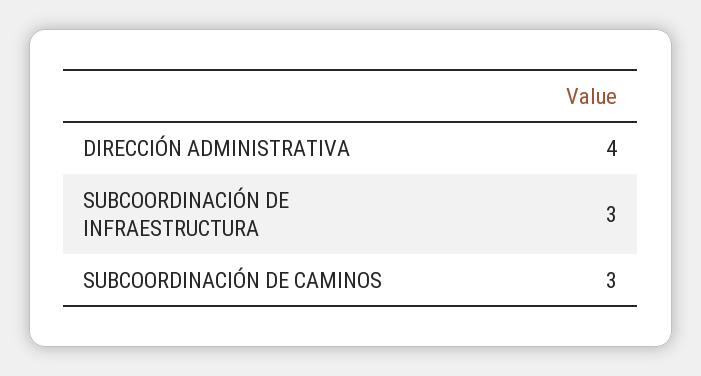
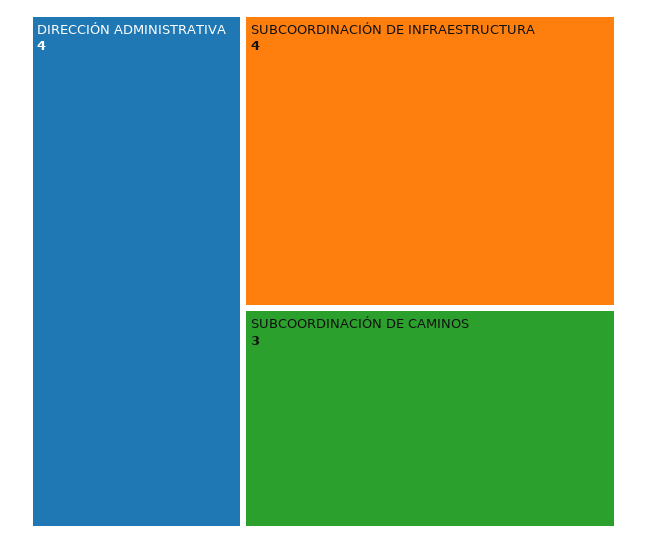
SUBCOORDINACIÓN DE INFRAESTRUCTURA: 3 -> 4

